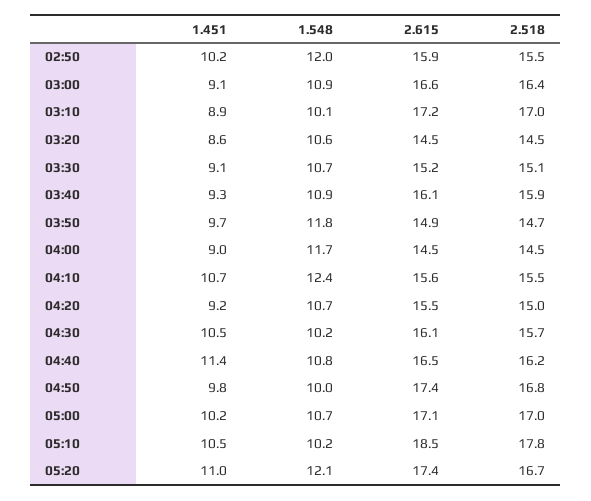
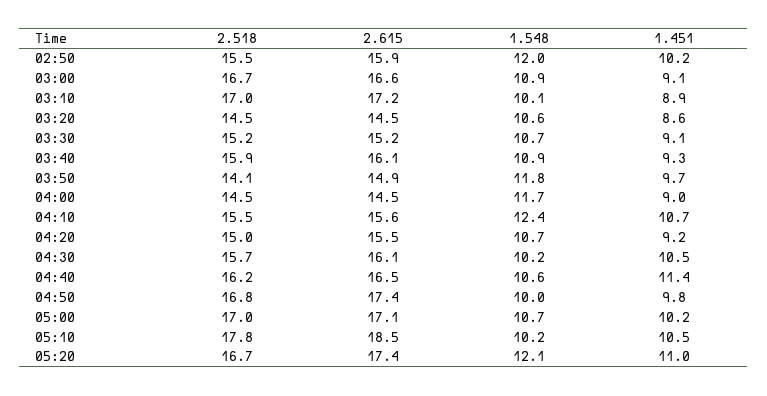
2.518, 03:00: 16.4 -> 16.7
2.518, 03:30: 15.1 -> 15.2
2.518, 03:50: 14.7 -> 14.1
1.548, 04:40: 10.8 -> 10.6

